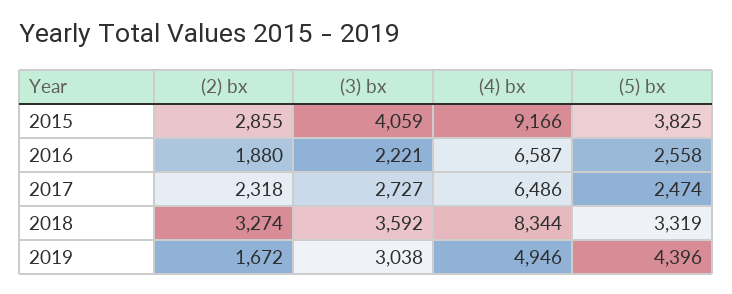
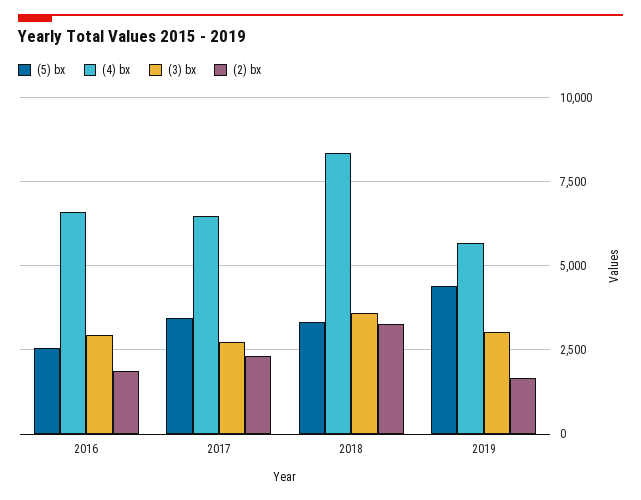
(2) bx, 2015: 2855 -> none
(3) bx, 2015: 4059 -> none
(4) bx, 2015: 9166 -> none
(5) bx, 2015: 3825 -> none
(3) bx, 2016: 2221 -> 3000
(5) bx, 2017: 2474 -> 3500
(4) bx, 2019: 4946 -> 5750

